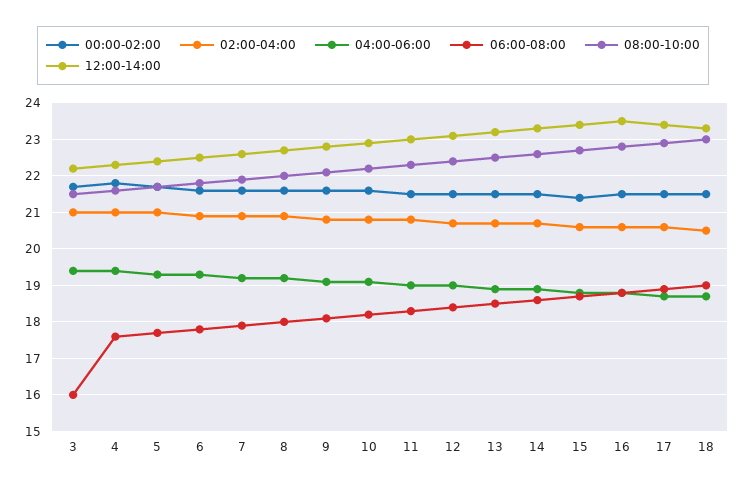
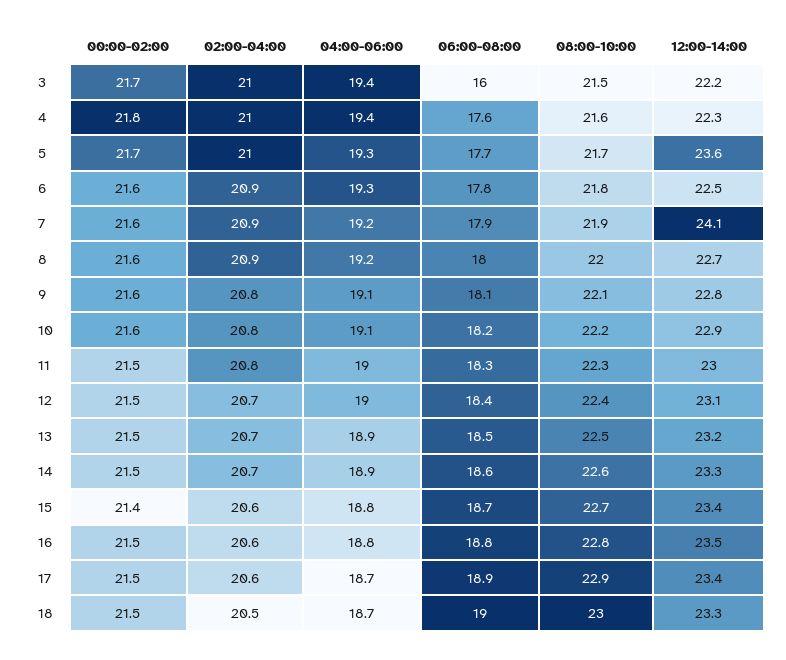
12:00-14:00, 5: 22.5 -> 23.6
12:00-14:00, 7: 22.5 -> 24.1

